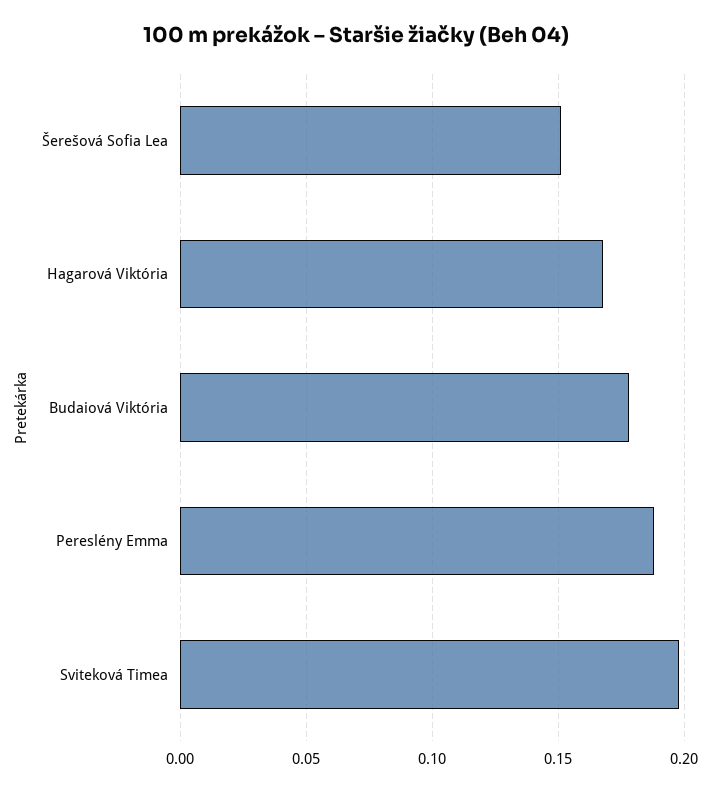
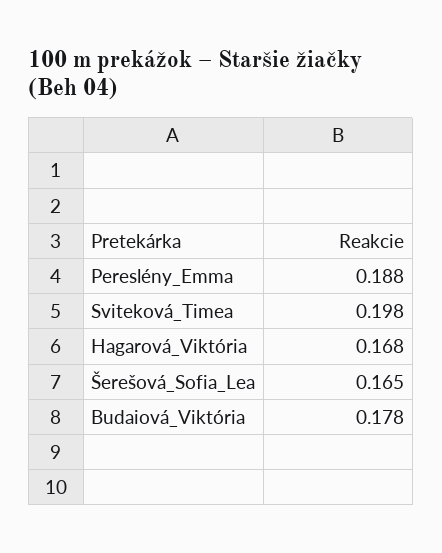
Šerešová Sofia Lea: 0.15 -> 0.165

